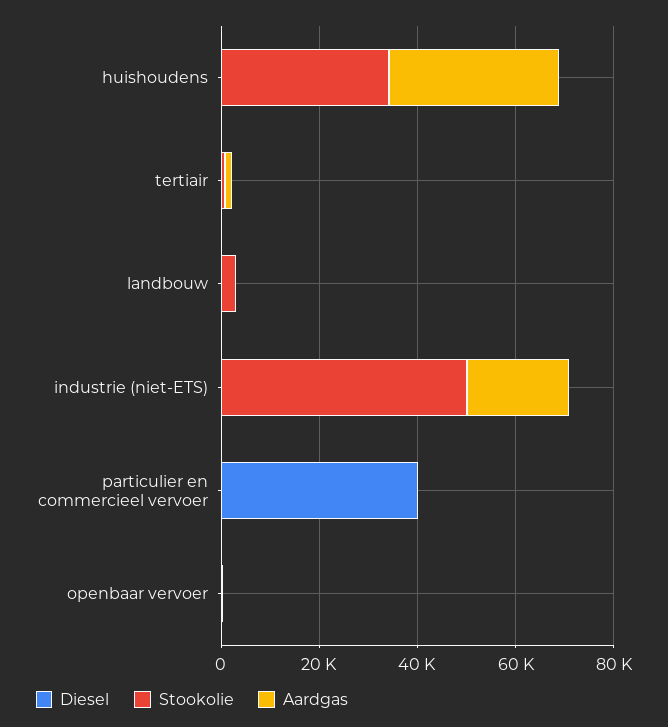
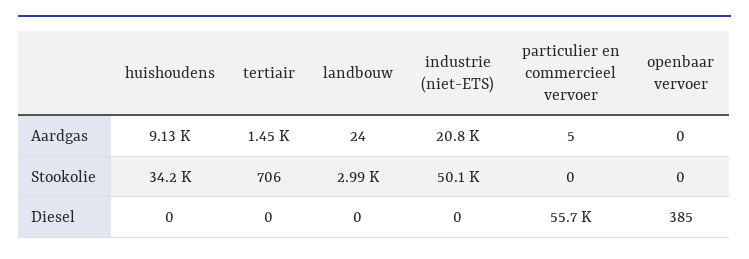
Aardgas, huishoudens: 35000 -> 9130
Diesel, particulier en commercieel vervoer: 40000 -> 55700

